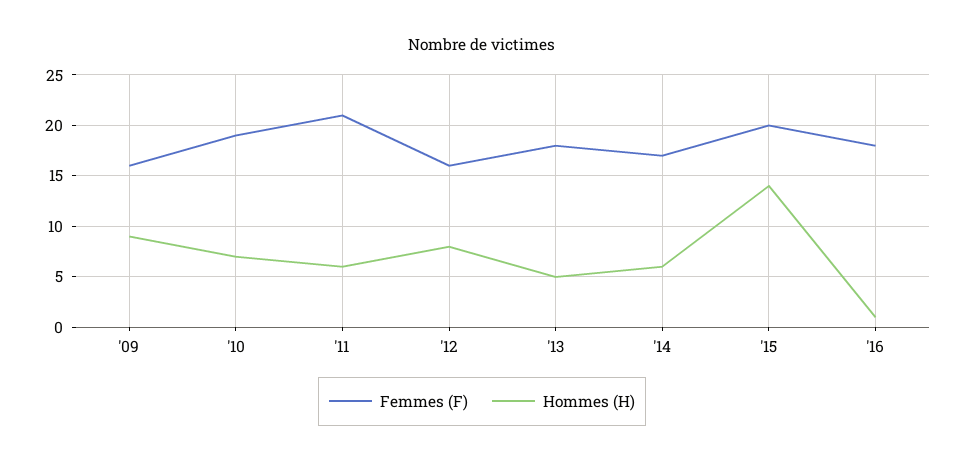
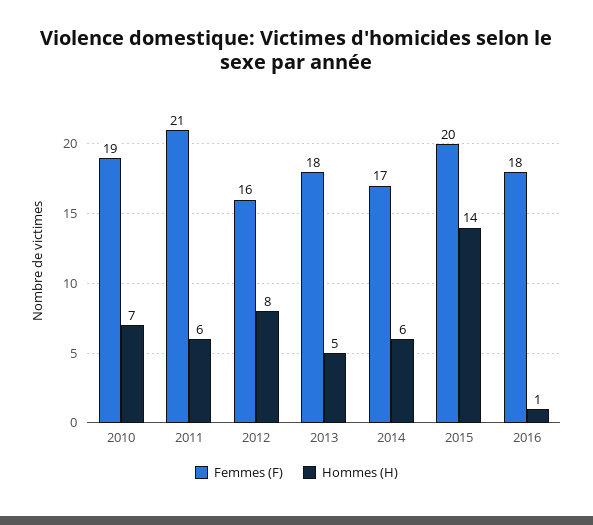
Femmes (F), '09: 16 -> none
Hommes (H), '09: 9 -> none

